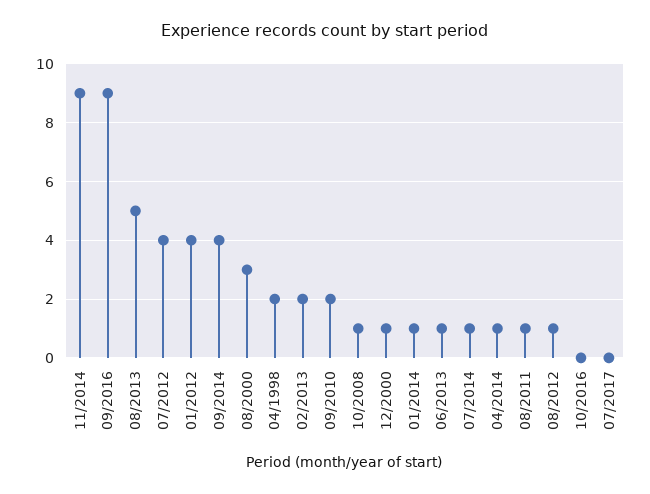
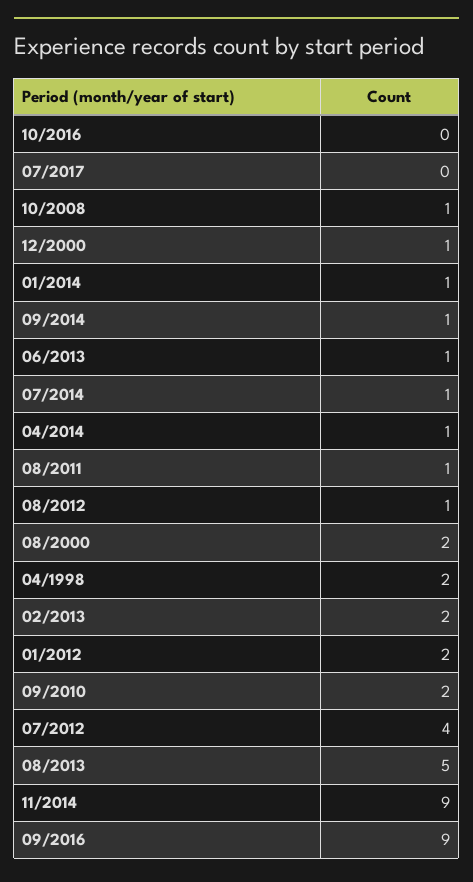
01/2012: 4 -> 2
09/2014: 4 -> 1
08/2000: 3 -> 2

